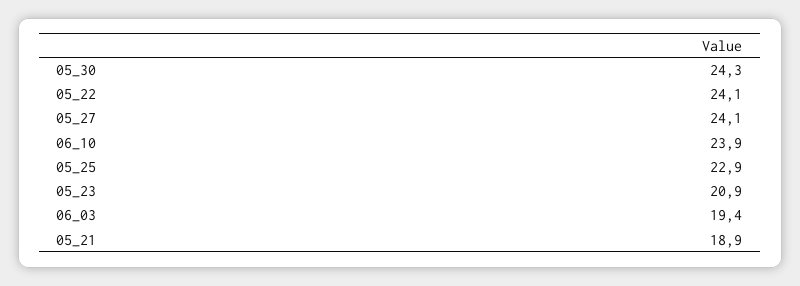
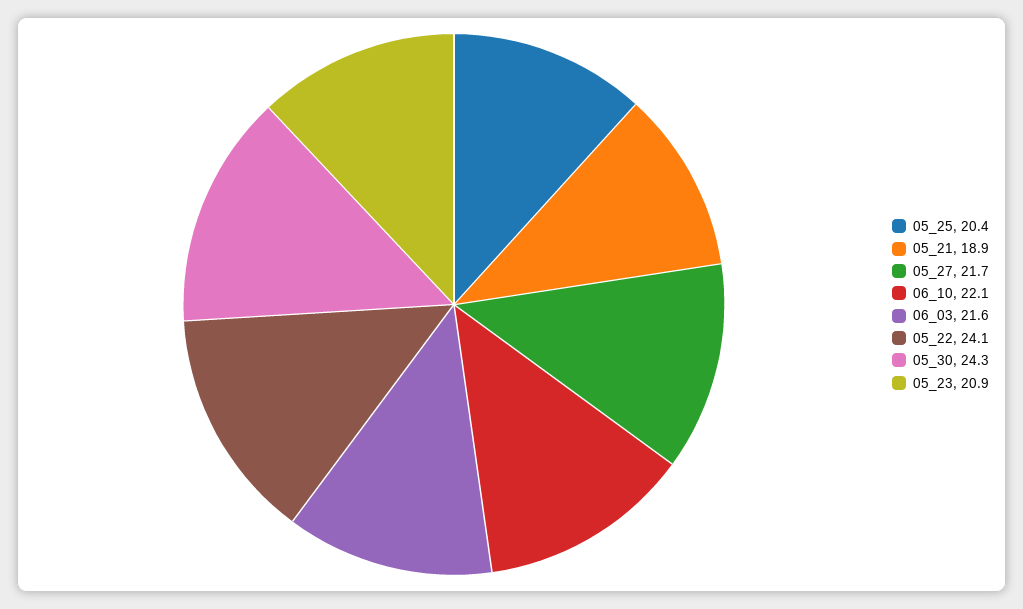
05_27: 24.1 -> 21.7
06_10: 23.9 -> 22.1
05_25: 22.9 -> 20.4
06_03: 19.4 -> 21.6

